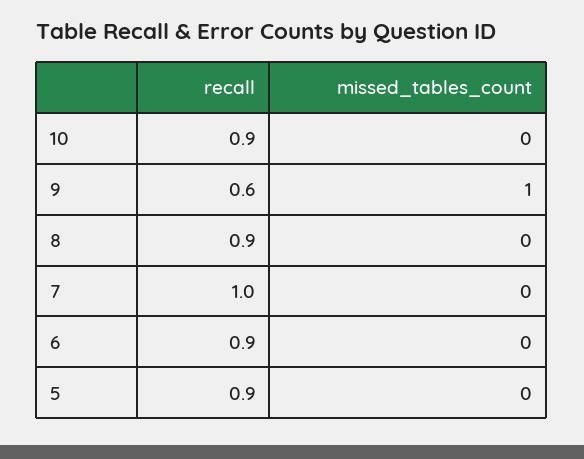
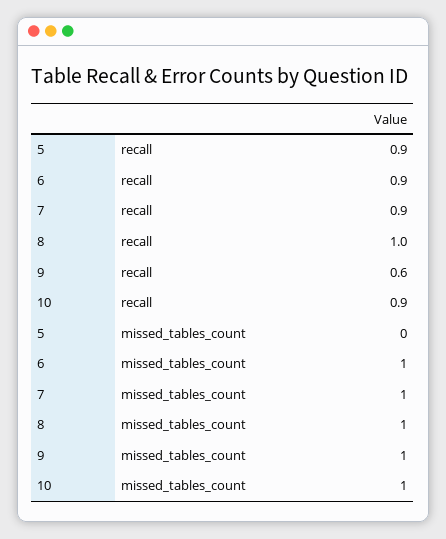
missed_tables_count, 10: 0 -> 1
recall, 8: 0.9 -> 1
missed_tables_count, 8: 0 -> 1
recall, 7: 1 -> 0.9
missed_tables_count, 7: 0 -> 1
missed_tables_count, 6: 0 -> 1

